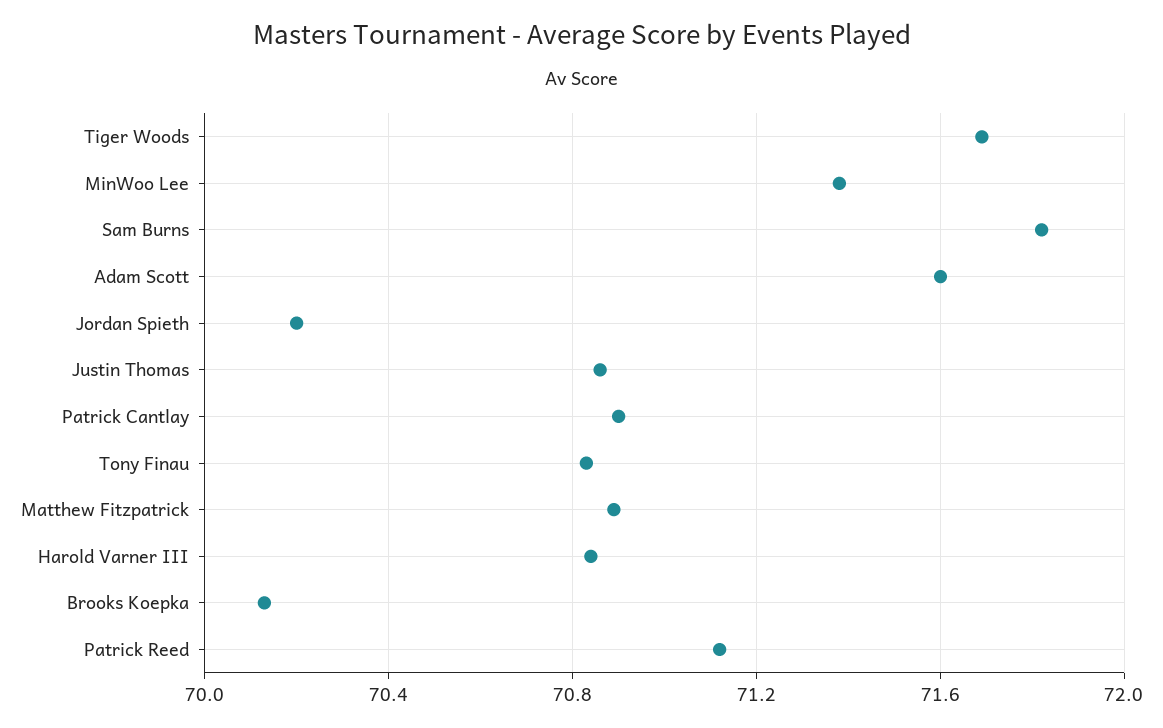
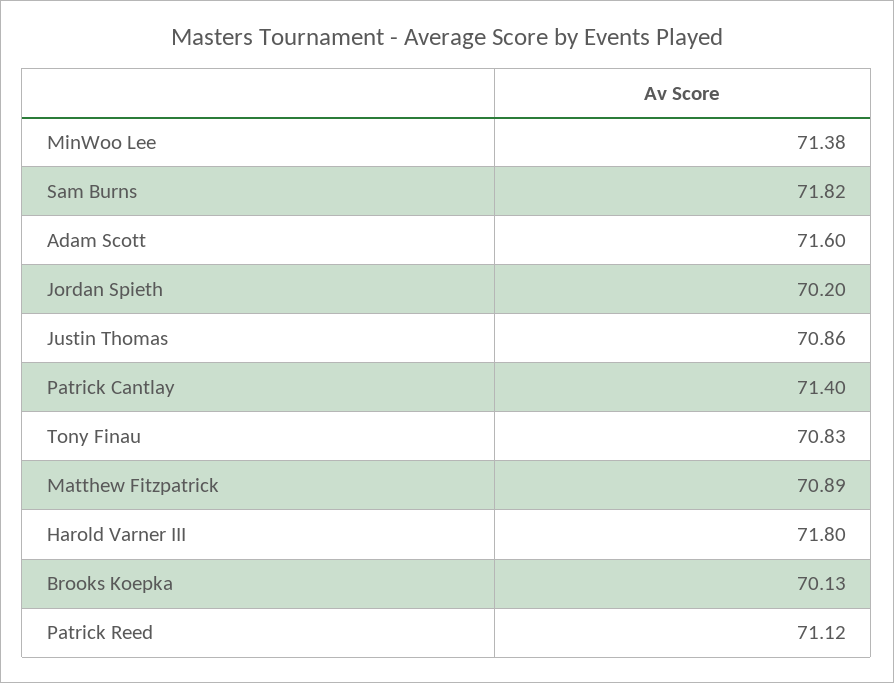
Tiger Woods: 71.7 -> none
Patrick Cantlay: 70.9 -> 71.4
Harold Varner III: 70.85 -> 71.8

